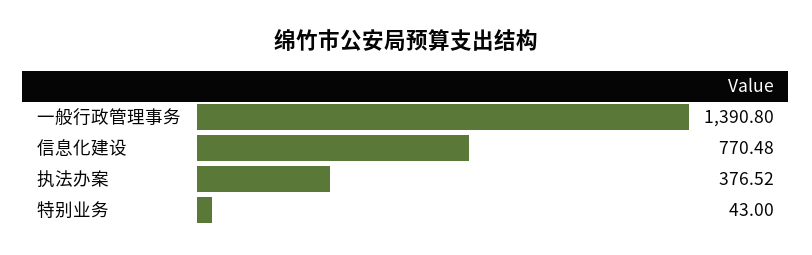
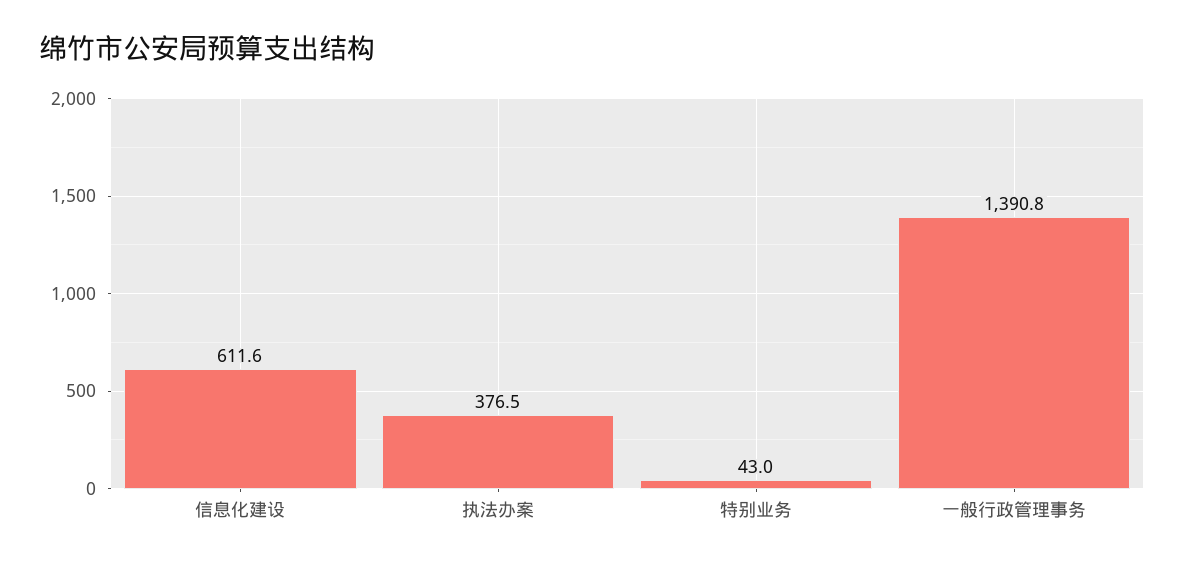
信息化建设: 770.48 -> 611.6

